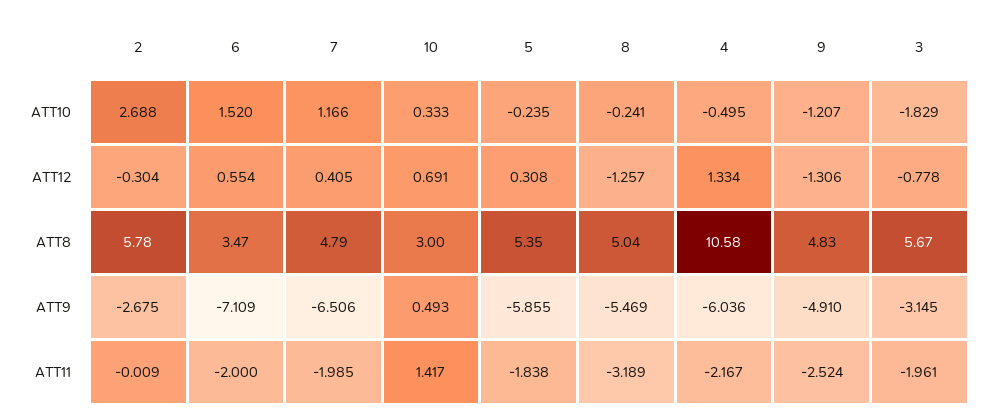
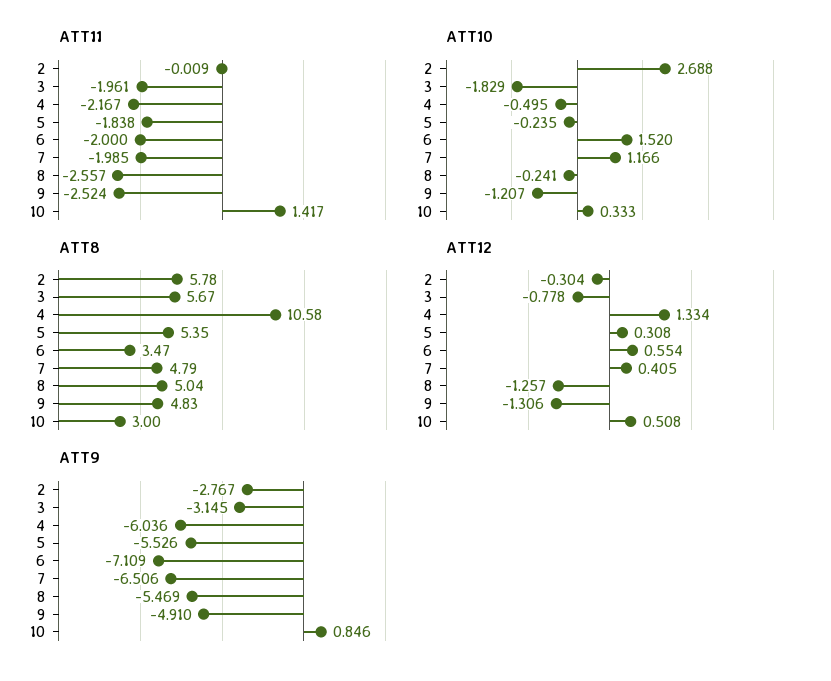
ATT12, 10: 0.691 -> 0.508
ATT9, 2: -2.675 -> -2.767
ATT9, 10: 0.493 -> 0.846
ATT9, 5: -5.855 -> -5.526
ATT11, 8: -3.189 -> -2.557

